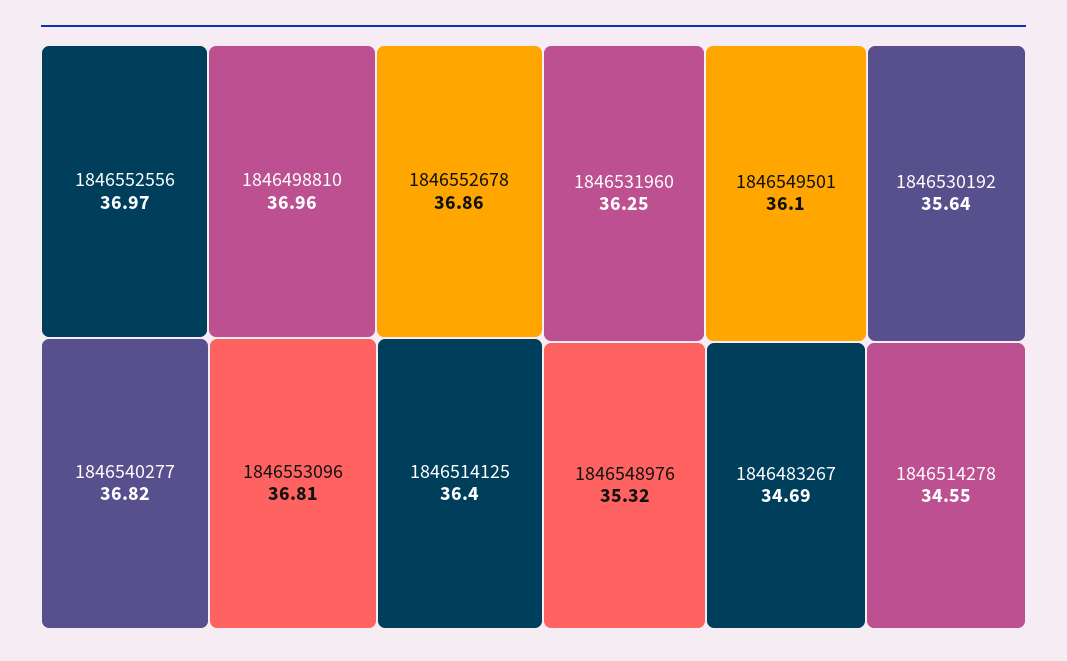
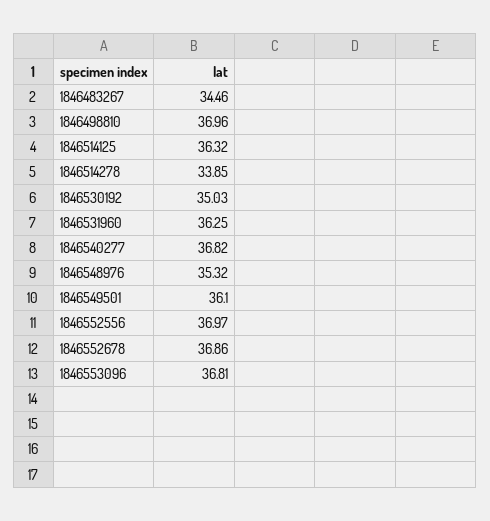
1846514125: 36.4 -> 36.32
1846530192: 35.64 -> 35.03
1846483267: 34.69 -> 34.46
1846514278: 34.55 -> 33.85

